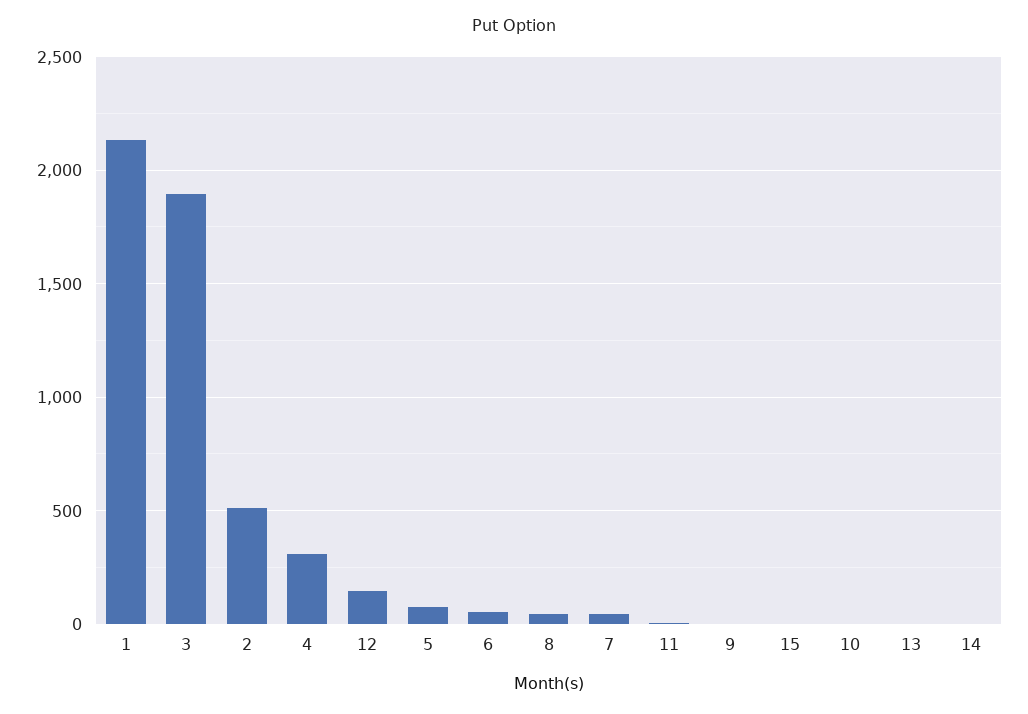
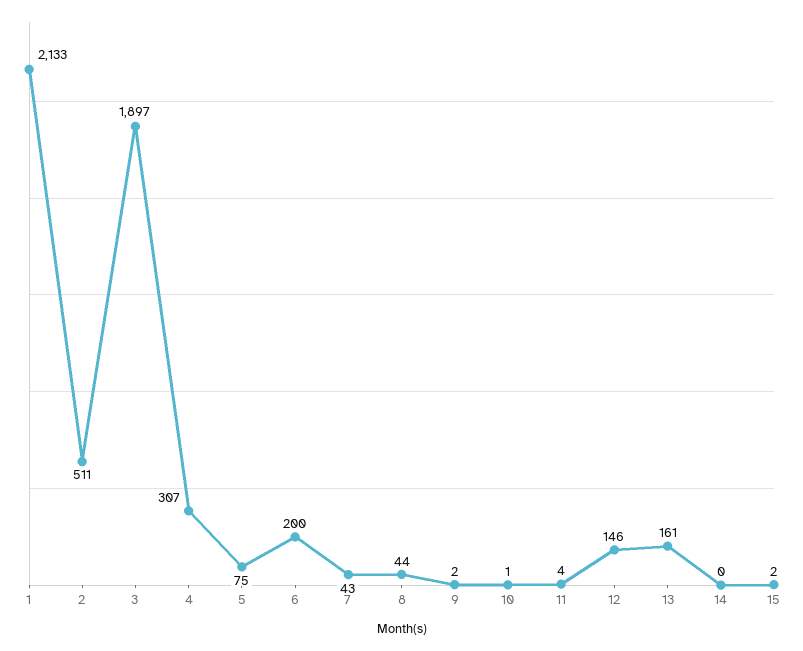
6: 50 -> 200
13: 0 -> 161

